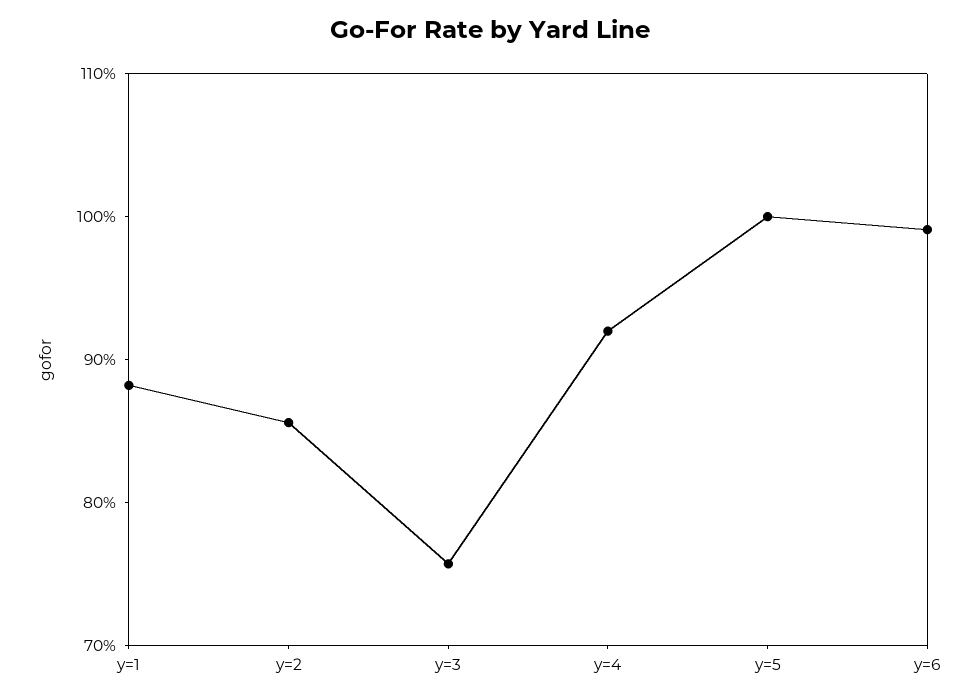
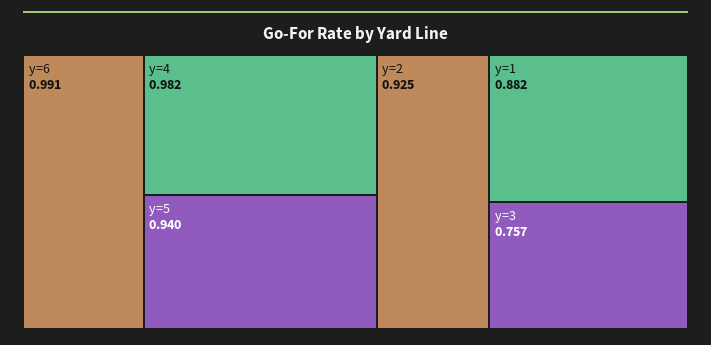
y=2: 0.86 -> 0.925
y=4: 0.92 -> 0.982
y=5: 1 -> 0.94

